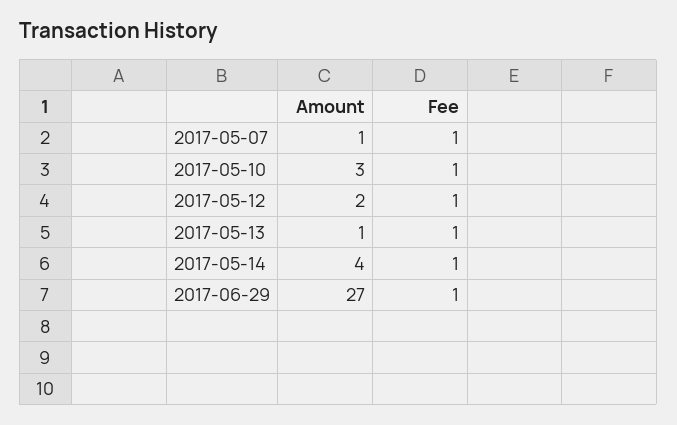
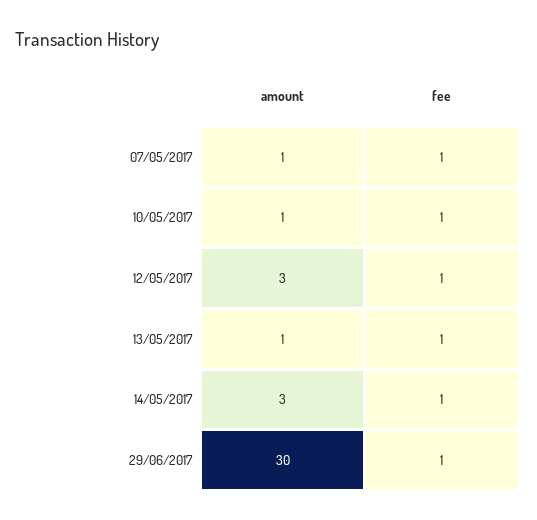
Amount, 2017-05-10: 3 -> 1
Amount, 2017-05-12: 2 -> 3
Amount, 2017-05-14: 4 -> 3
Amount, 2017-06-29: 27 -> 30

